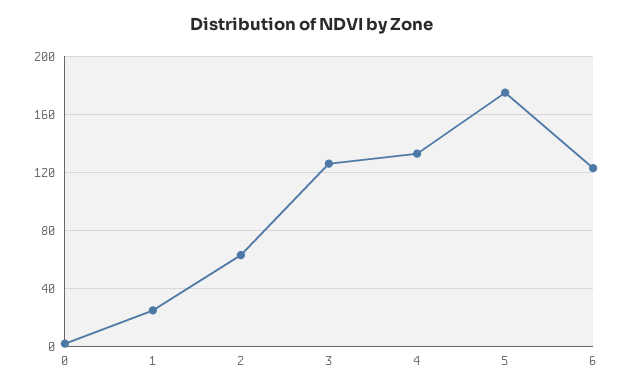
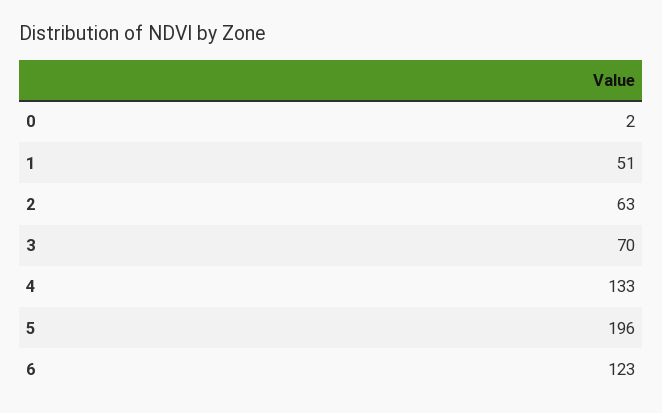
1: 25 -> 51
3: 125 -> 70
5: 175 -> 196

